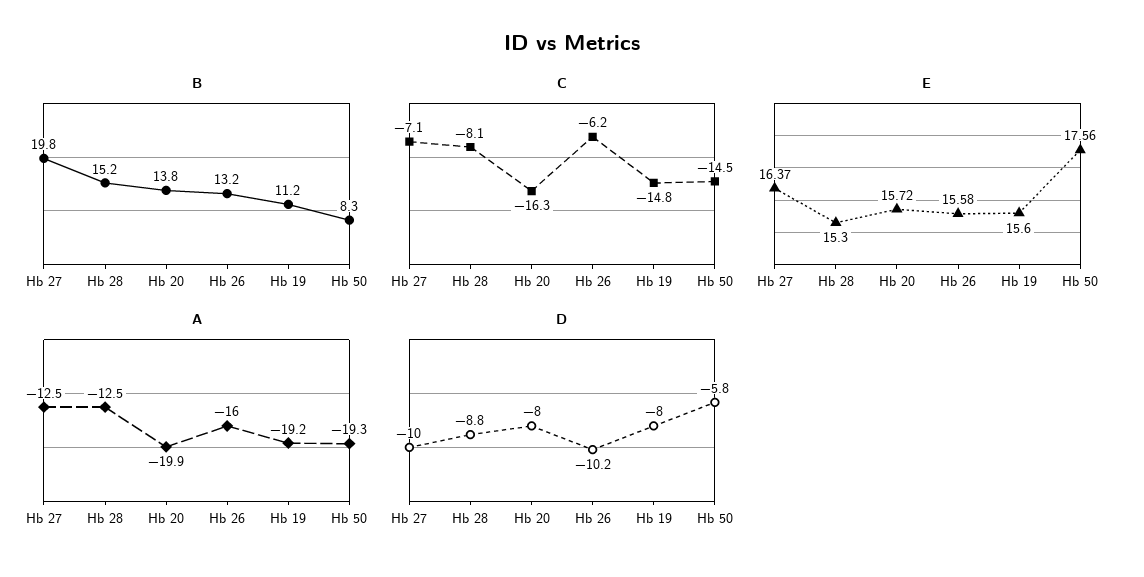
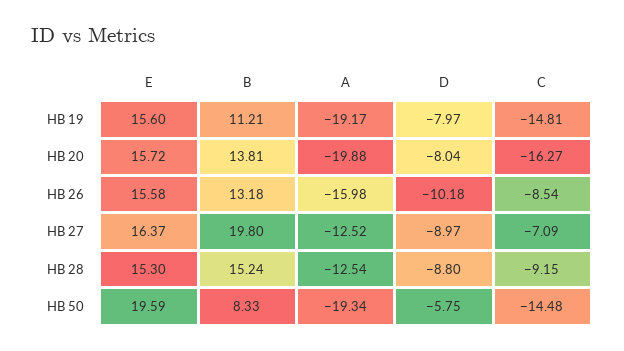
C, Hb 28: -8.1 -> -9.15
C, Hb 26: -6.2 -> -8.54
E, Hb 50: 17.56 -> 19.59
D, Hb 27: -10 -> -8.97

